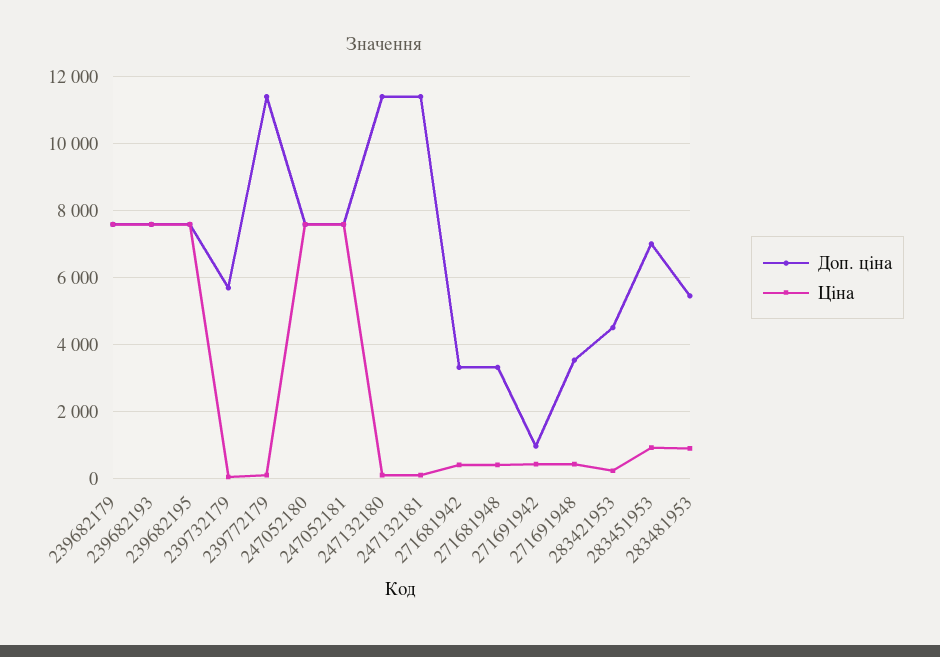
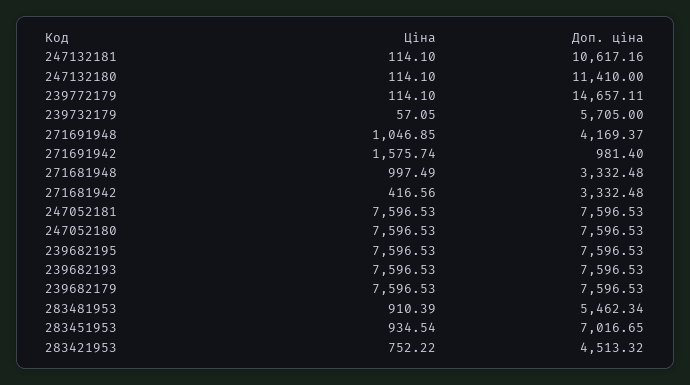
Доп. ціна, 239772179: 11400 -> 14657.11
Доп. ціна, 247132181: 11400 -> 10617.16
Ціна, 271681948: 400 -> 997.49
Ціна, 271691942: 400 -> 1575.74
Доп. ціна, 271691948: 3600 -> 4169.37
Ціна, 271691948: 400 -> 1046.85
Ціна, 283421953: 200 -> 752.22

